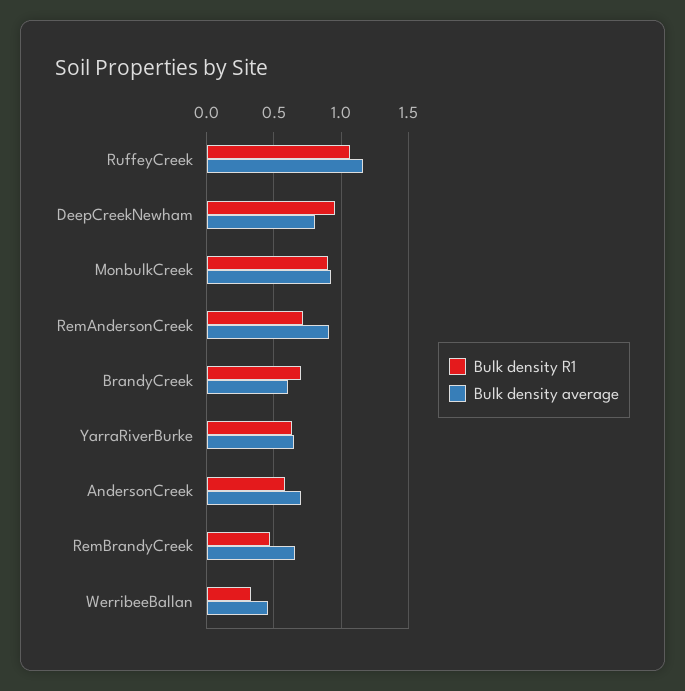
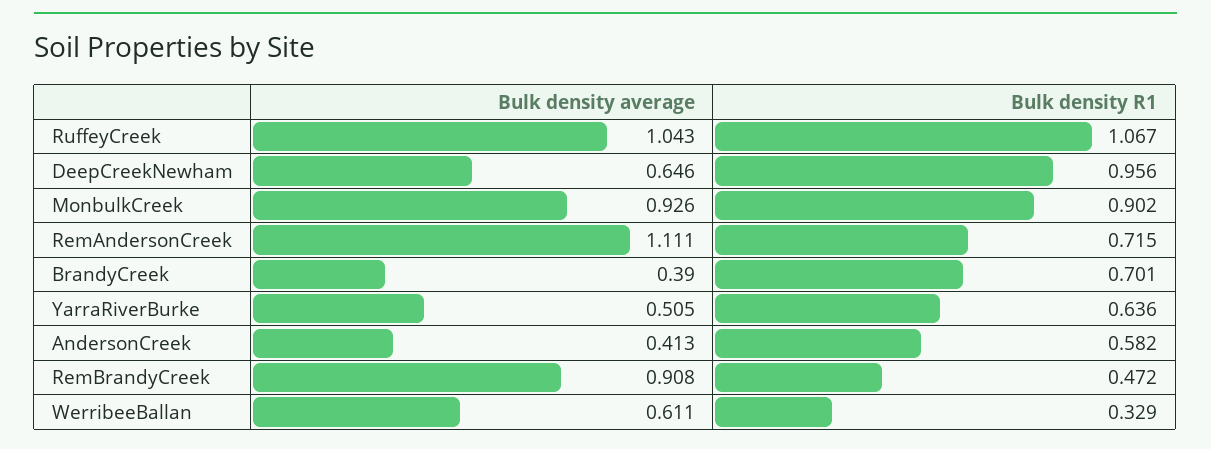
Bulk density average, RuffeyCreek: 1.15 -> 1.043
Bulk density average, DeepCreekNewham: 0.8 -> 0.646
Bulk density average, RemAndersonCreek: 0.9 -> 1.111
Bulk density average, BrandyCreek: 0.6 -> 0.39
Bulk density average, YarraRiverBurke: 0.65 -> 0.505
Bulk density average, AndersonCreek: 0.7 -> 0.413
Bulk density average, RemBrandyCreek: 0.65 -> 0.908
Bulk density average, WerribeeBallan: 0.45 -> 0.611

